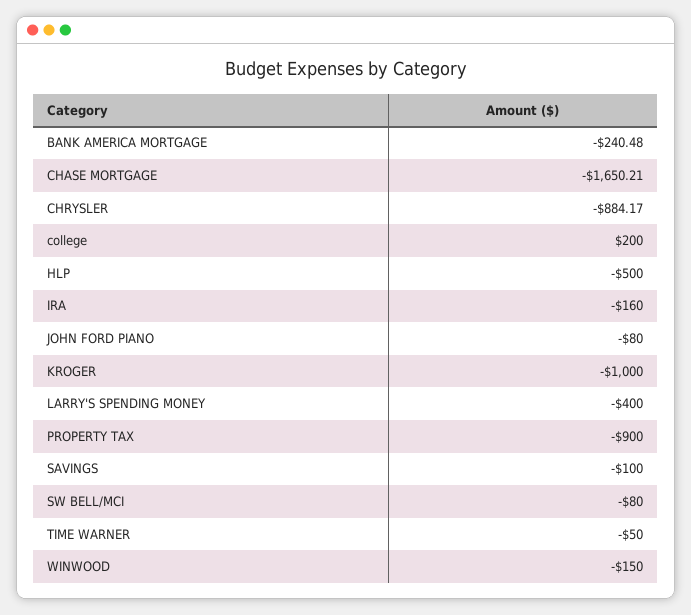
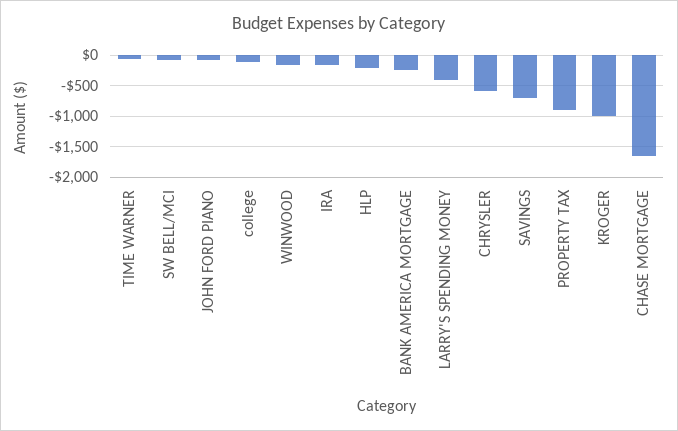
CHRYSLER: -884.17 -> -600
college: 200 -> -100
HLP: -500 -> -200
SAVINGS: -100 -> -700

